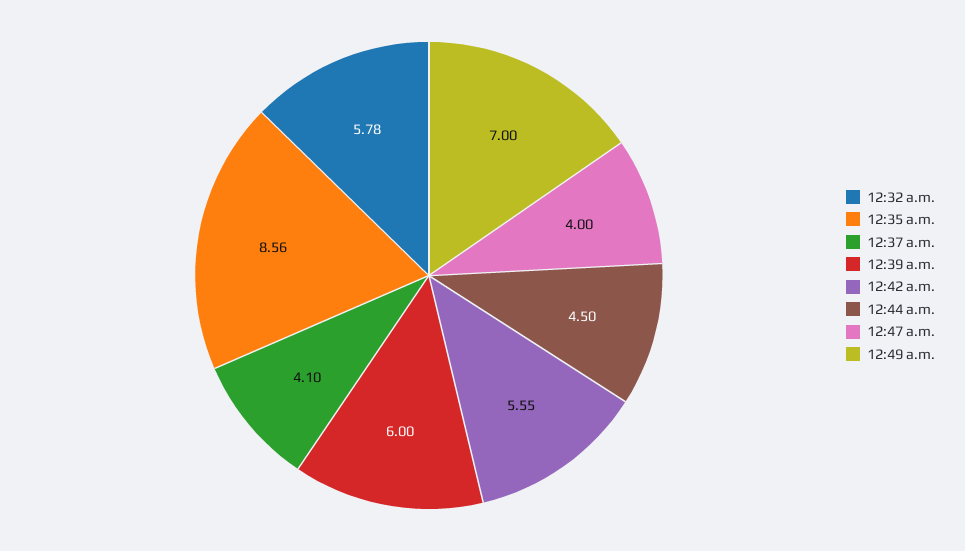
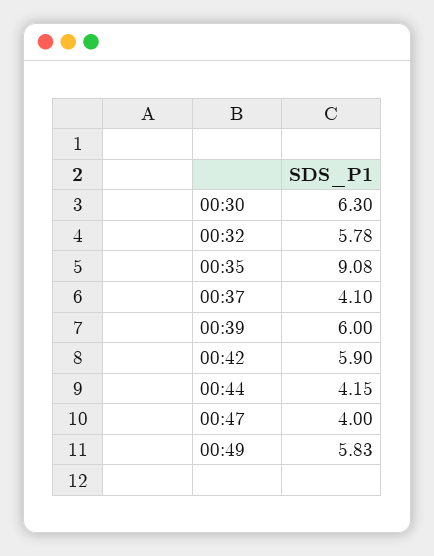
12:35 a.m.: 8.56 -> 9.08
12:42 a.m.: 5.55 -> 5.9
12:44 a.m.: 4.5 -> 4.15
12:49 a.m.: 7 -> 5.83
00:30: none -> 6.3

